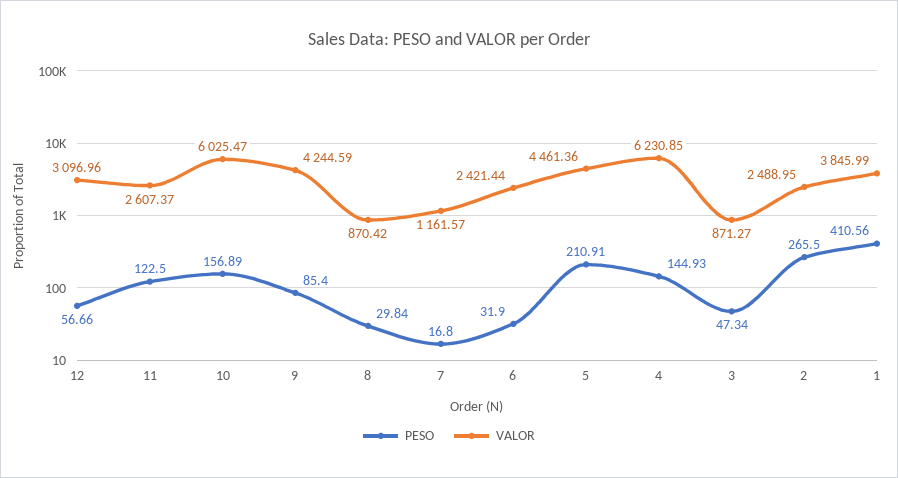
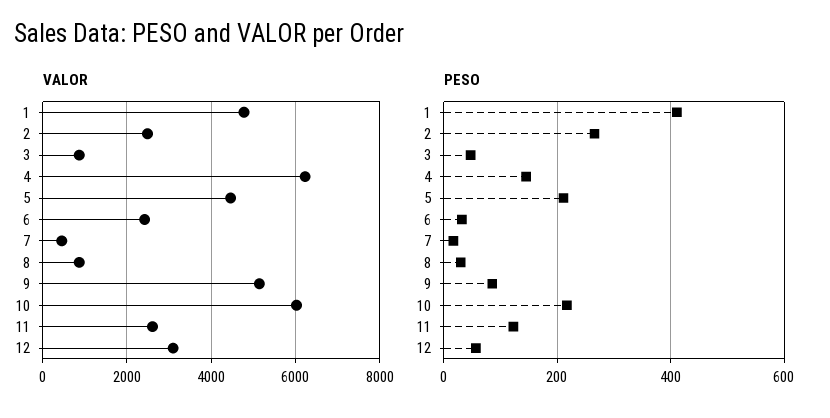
PESO, 10: 156.89 -> 220
VALOR, 9: 4244.59 -> 5200
VALOR, 7: 1161.57 -> 400
VALOR, 1: 3845.99 -> 4800

